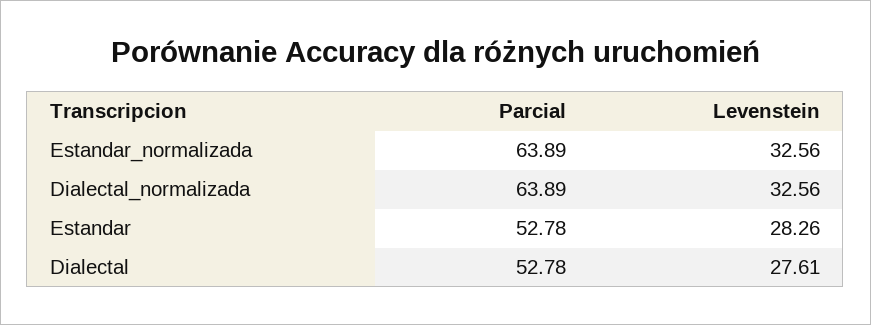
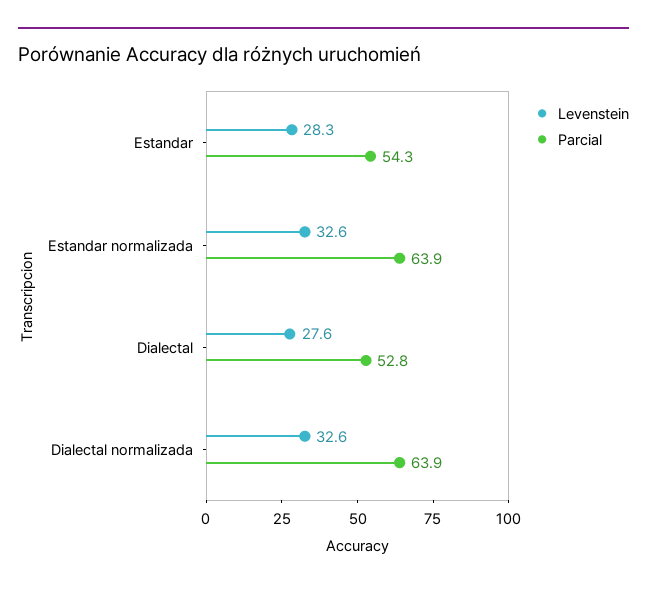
Parcial, Estandar: 52.78 -> 54.3

